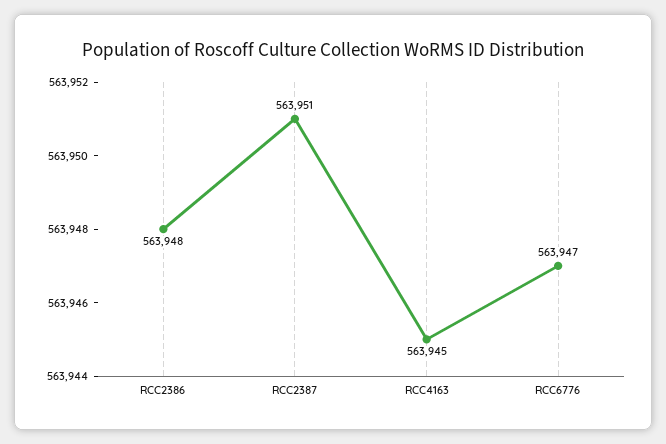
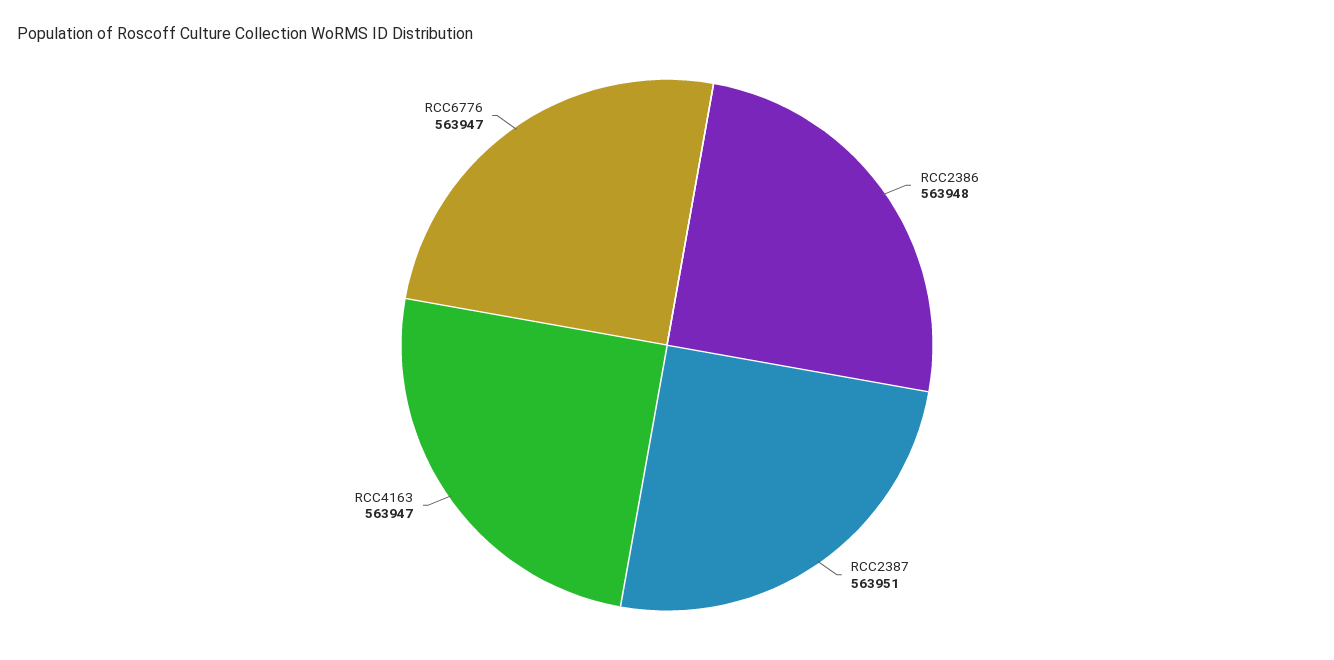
RCC4163: 563945 -> 563947

